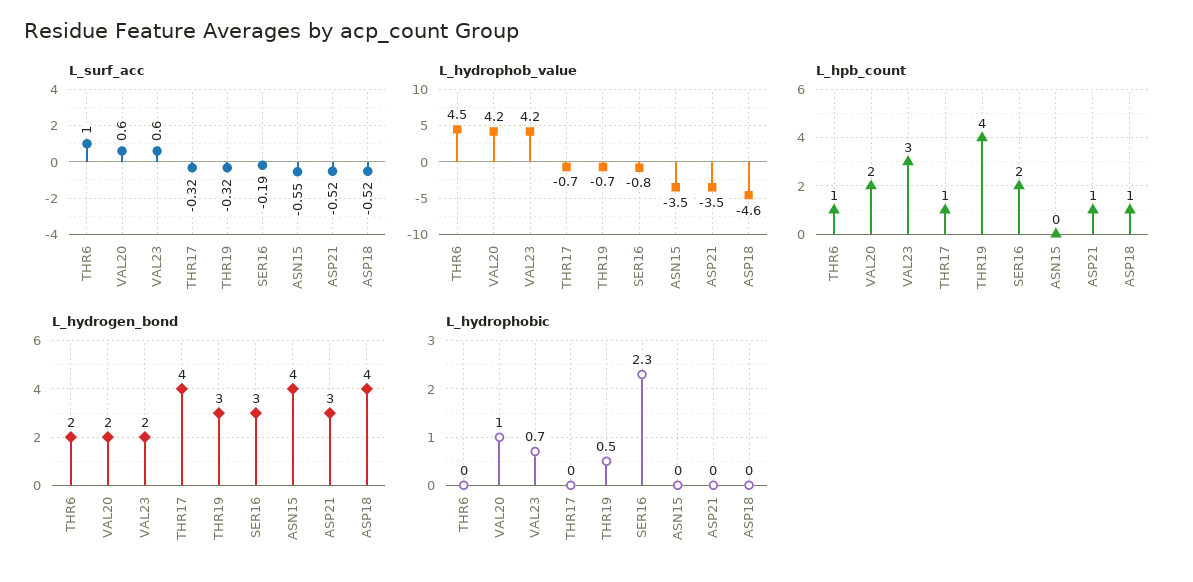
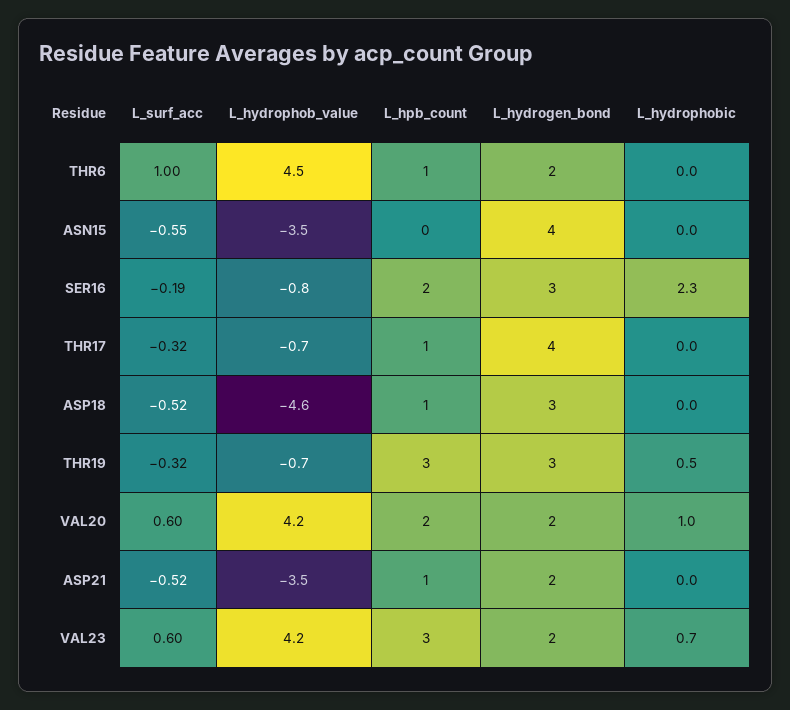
L_hpb_count, THR19: 4 -> 3
L_hydrogen_bond, ASP21: 3 -> 2
L_hydrogen_bond, ASP18: 4 -> 3

